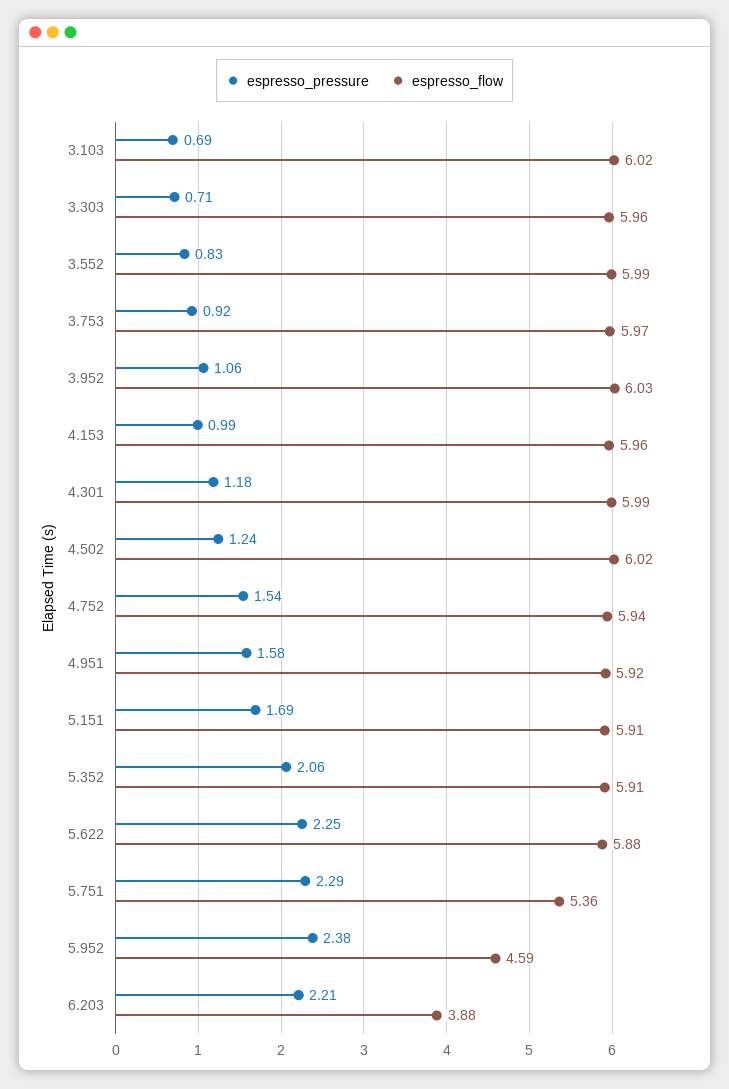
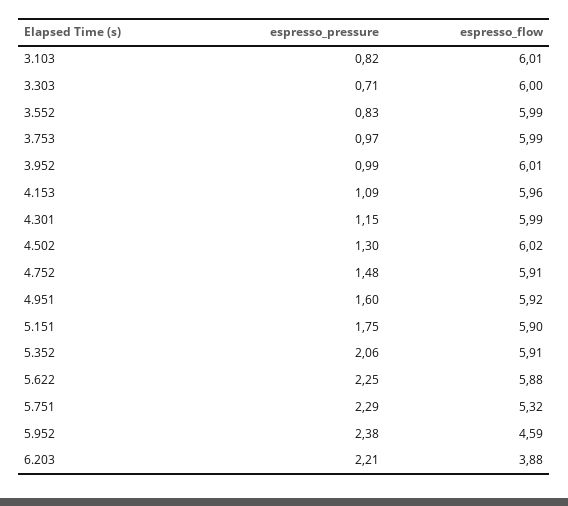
espresso_pressure, 3.103: 0.69 -> 0.82
espresso_flow, 3.103: 6.02 -> 6.01
espresso_flow, 3.303: 5.96 -> 6
espresso_pressure, 3.753: 0.92 -> 0.97
espresso_flow, 3.753: 5.97 -> 5.99
espresso_pressure, 3.952: 1.06 -> 0.99
espresso_flow, 3.952: 6.03 -> 6.01
espresso_pressure, 4.153: 0.99 -> 1.09
espresso_pressure, 4.301: 1.18 -> 1.15
espresso_pressure, 4.502: 1.24 -> 1.3
espresso_pressure, 4.752: 1.54 -> 1.48
espresso_flow, 4.752: 5.94 -> 5.91
espresso_pressure, 4.951: 1.58 -> 1.6
espresso_pressure, 5.151: 1.69 -> 1.75
espresso_flow, 5.151: 5.91 -> 5.9
espresso_flow, 5.751: 5.36 -> 5.32

